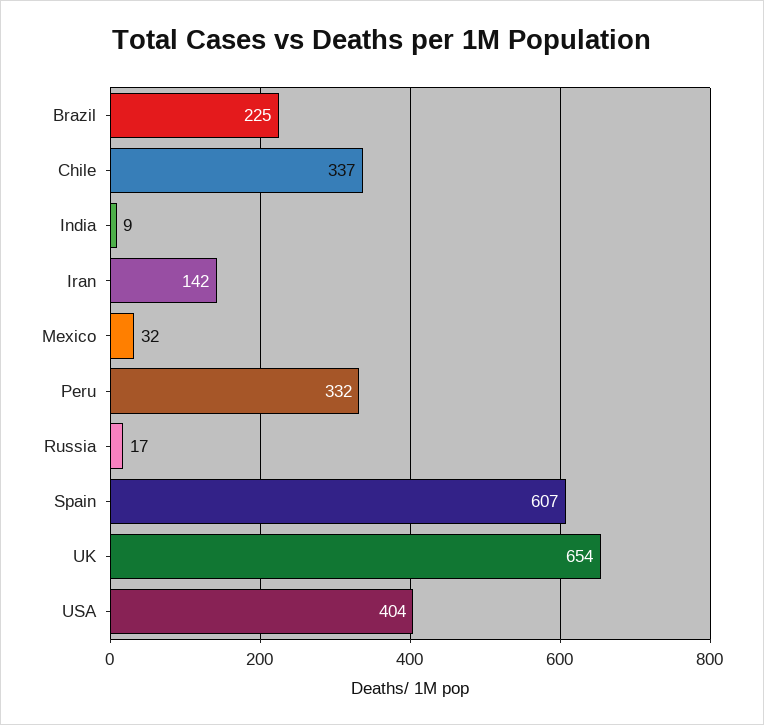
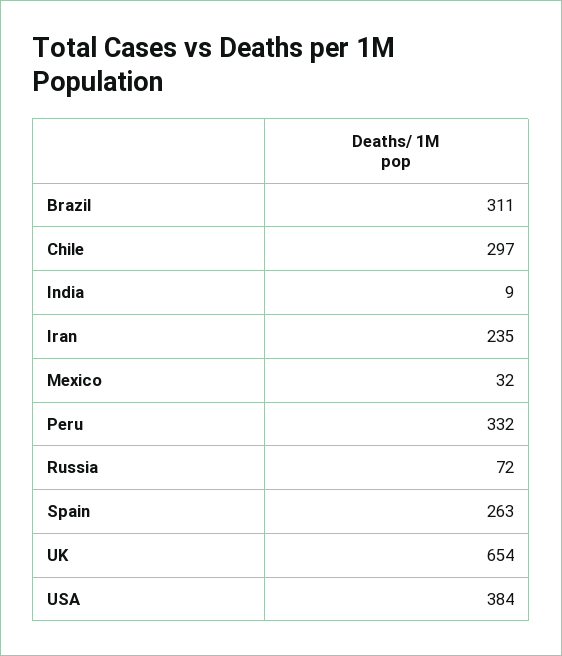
Brazil: 225 -> 311
Chile: 337 -> 297
Iran: 142 -> 235
Russia: 17 -> 72
Spain: 607 -> 263
USA: 404 -> 384

